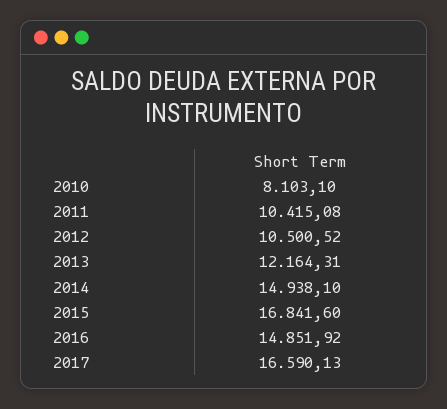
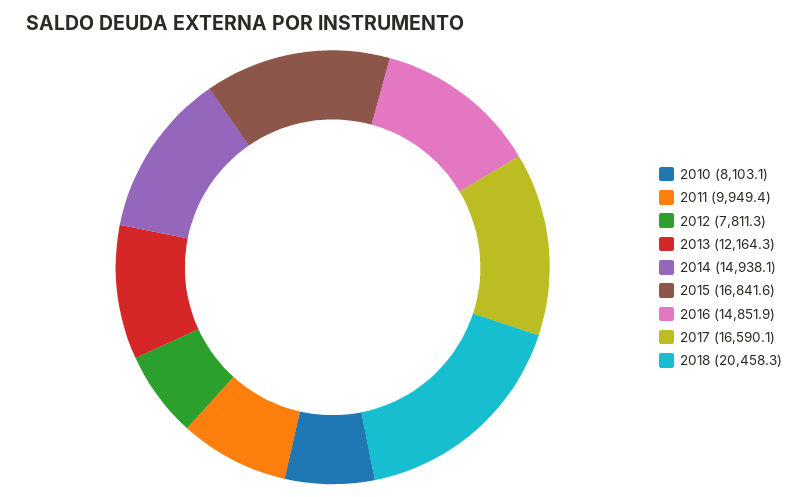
2011: 10415.08 -> 9949.4
2012: 10500.52 -> 7811.3
2018: none -> 20458.3

